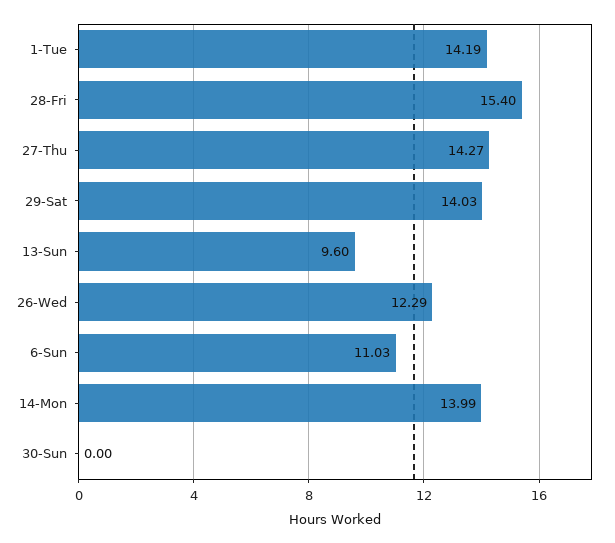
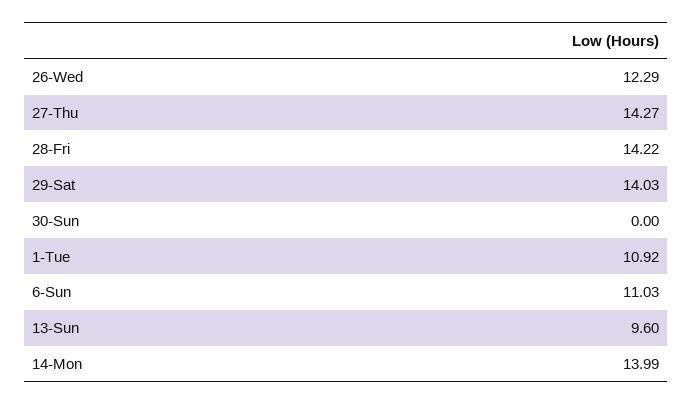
1-Tue: 14.19 -> 10.92
28-Fri: 15.4 -> 14.22

